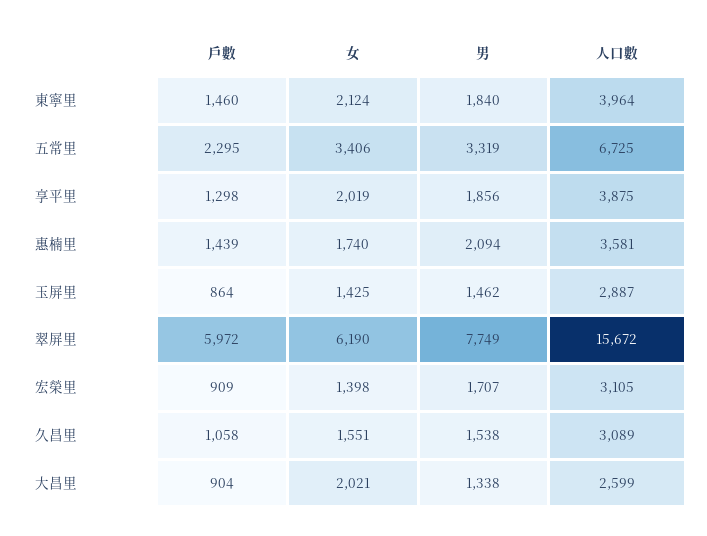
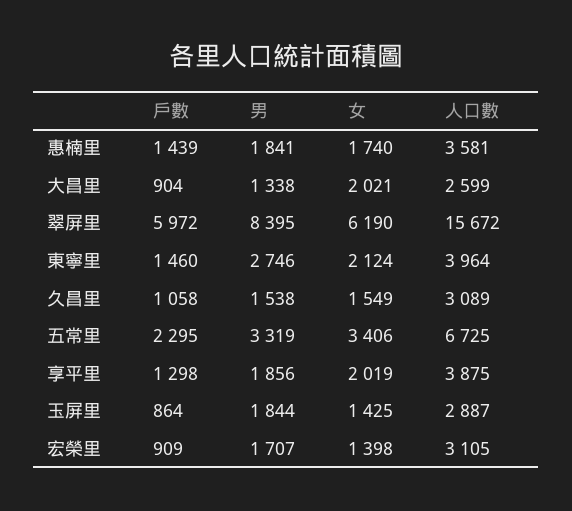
男, 東寧里: 1840 -> 2746
男, 惠楠里: 2094 -> 1841
男, 玉屏里: 1462 -> 1844
男, 翠屏里: 7749 -> 8395
女, 久昌里: 1551 -> 1549

